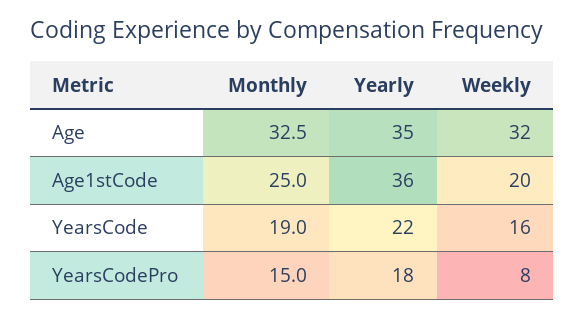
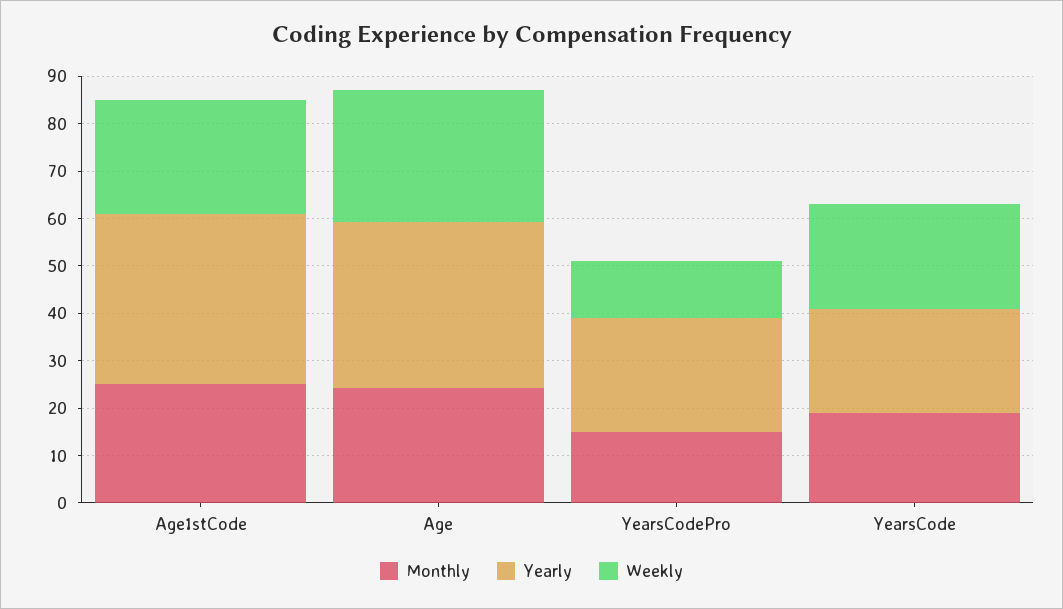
Monthly, Age: 32.5 -> 24
Weekly, Age: 32 -> 28
Weekly, Age1stCode: 20 -> 24
Weekly, YearsCode: 16 -> 22
Yearly, YearsCodePro: 18 -> 24
Weekly, YearsCodePro: 8 -> 12

